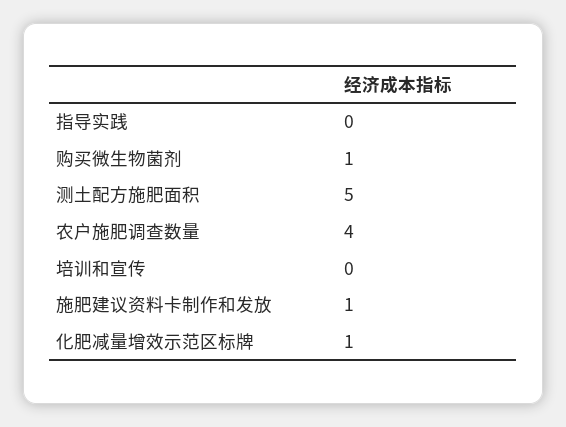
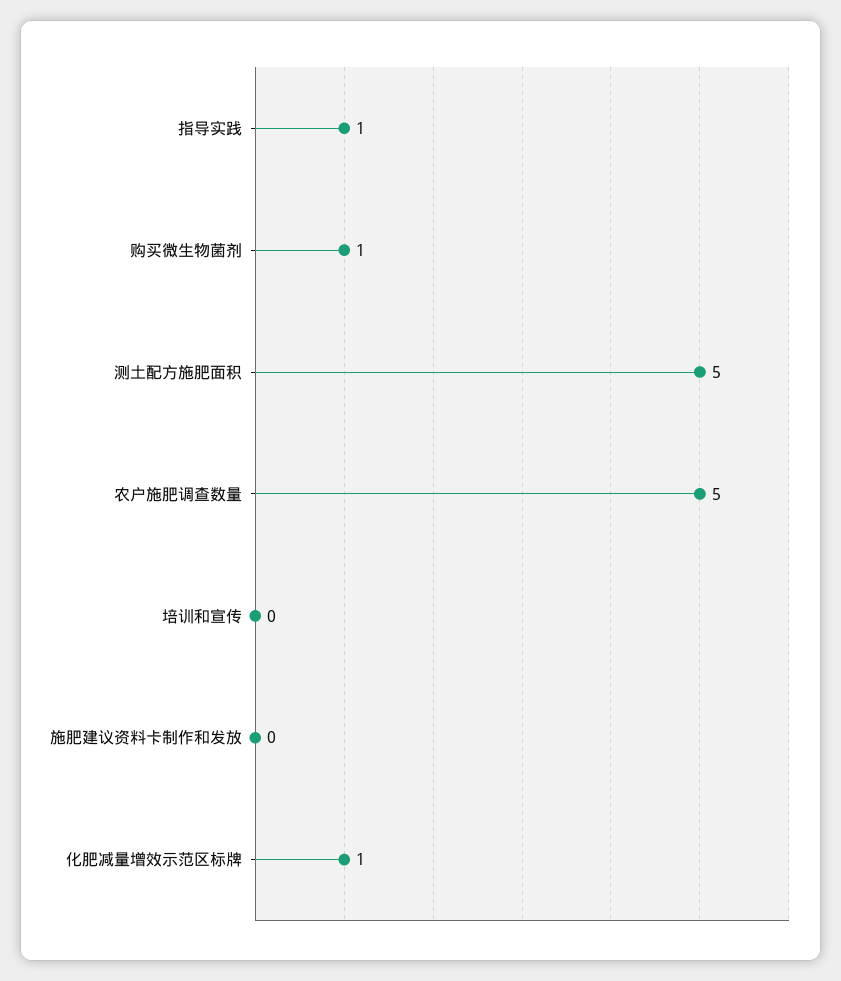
指导实践: 0 -> 1
农户施肥调查数量: 4 -> 5
施肥建议资料卡制作和发放: 1 -> 0

